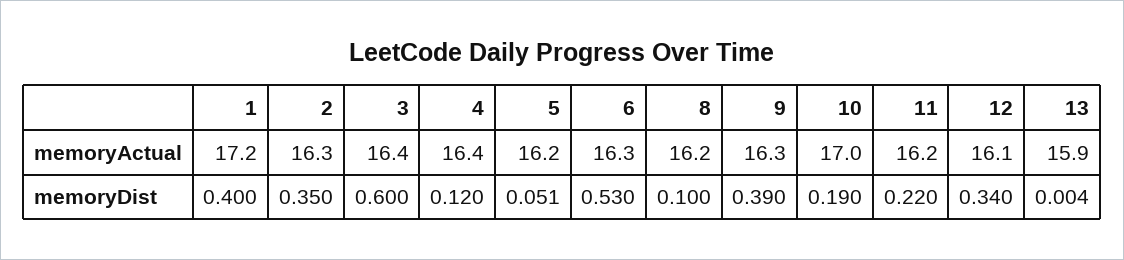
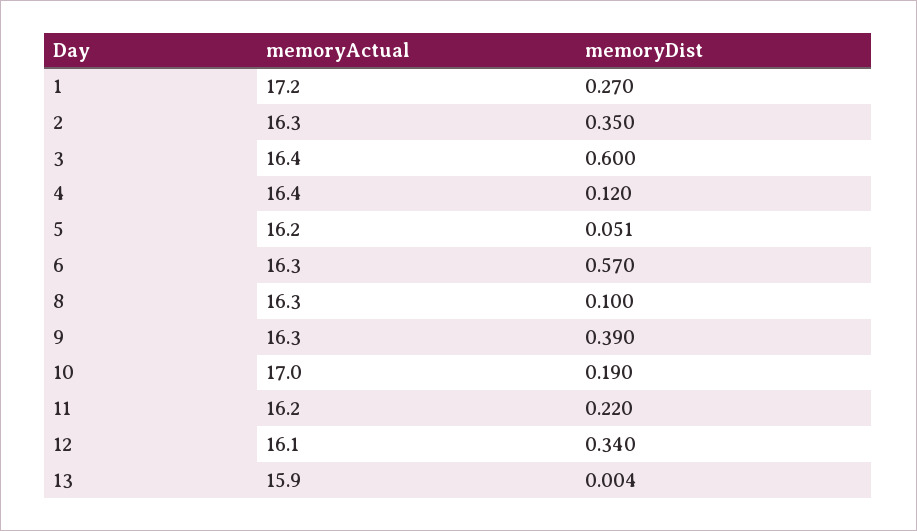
8, memoryActual: 16.2 -> 16.3
1, memoryDist: 0.4 -> 0.27
6, memoryDist: 0.53 -> 0.57

